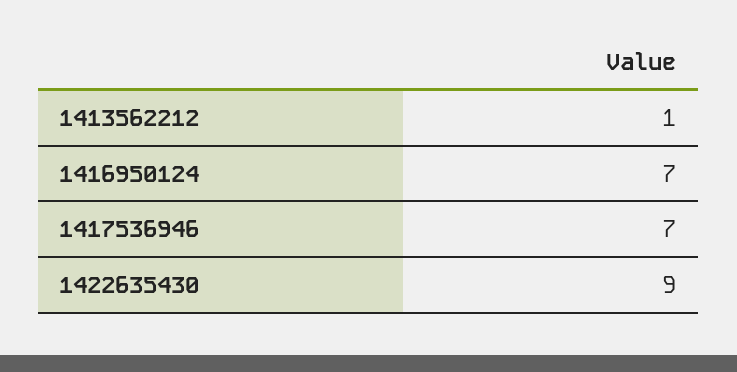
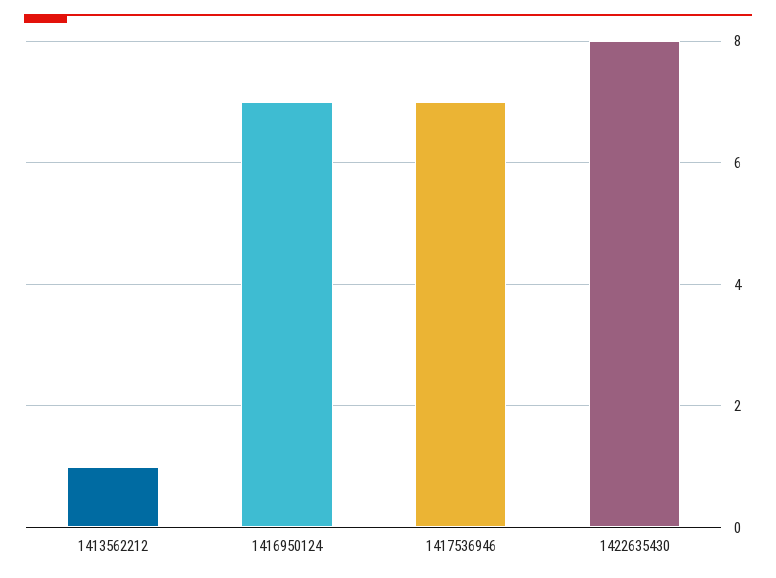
1422635430: 9 -> 8

